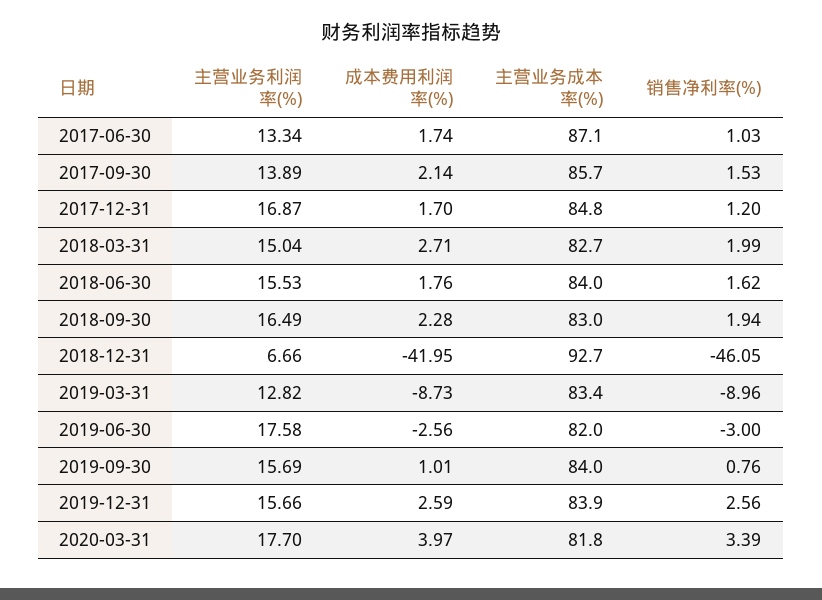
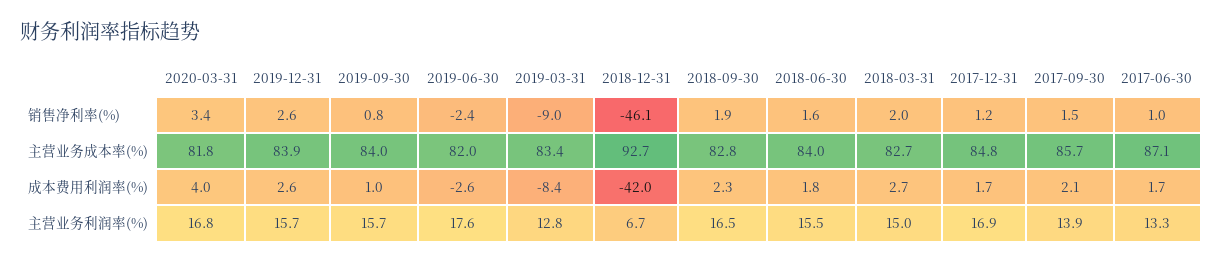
主营业务成本率(%), 2018-09-30: 83 -> 82.8
成本费用利润率(%), 2019-03-31: -8.73 -> -8.4
销售净利率(%), 2019-06-30: -3 -> -2.4
主营业务利润率(%), 2020-03-31: 17.7 -> 16.8

